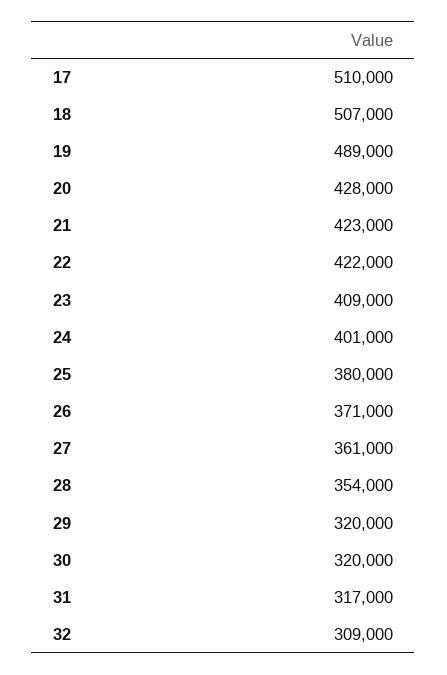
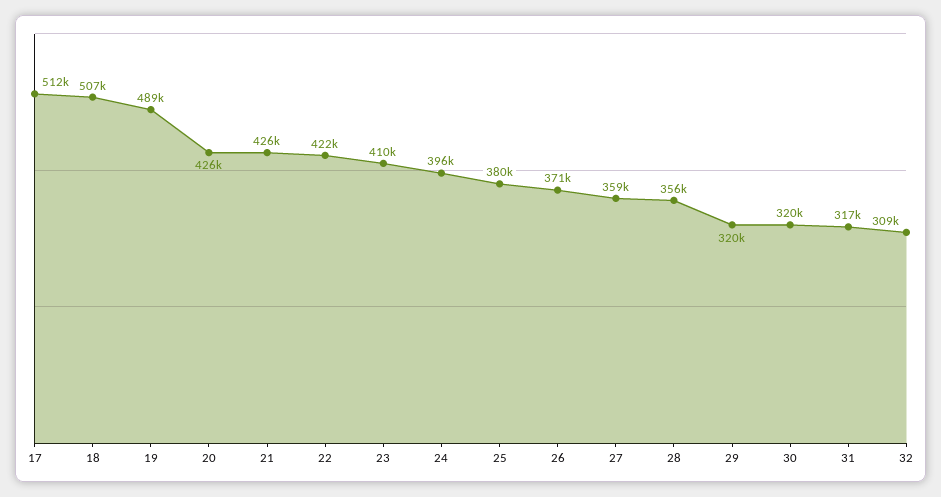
17: 510000 -> 512000
20: 428000 -> 426000
21: 423000 -> 426000
23: 409000 -> 410000
24: 401000 -> 396000
27: 361000 -> 359000
28: 354000 -> 356000

